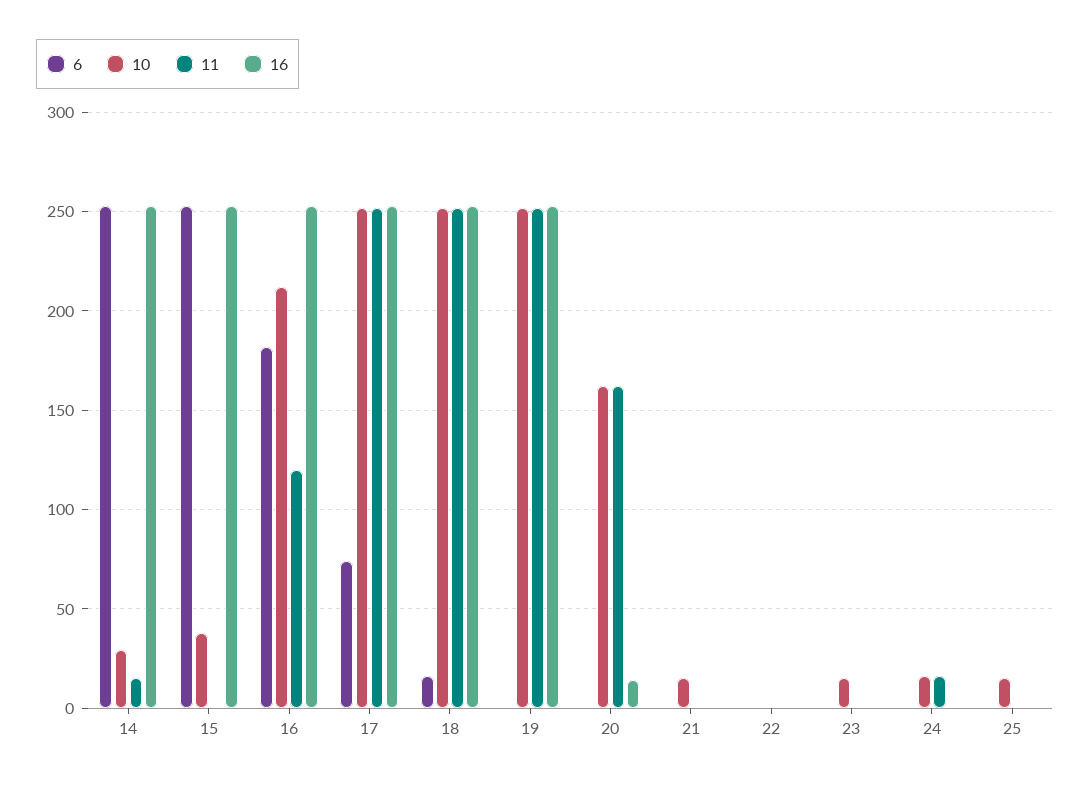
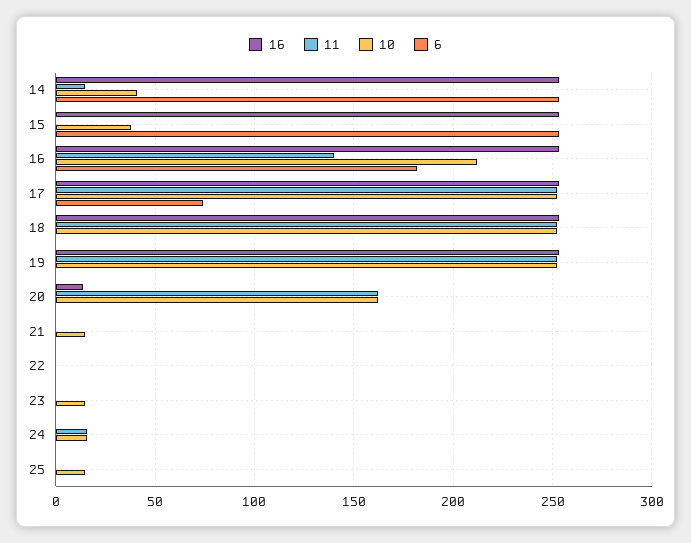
10, 14: 30 -> 40
11, 16: 120 -> 140
6, 18: 15 -> 0

